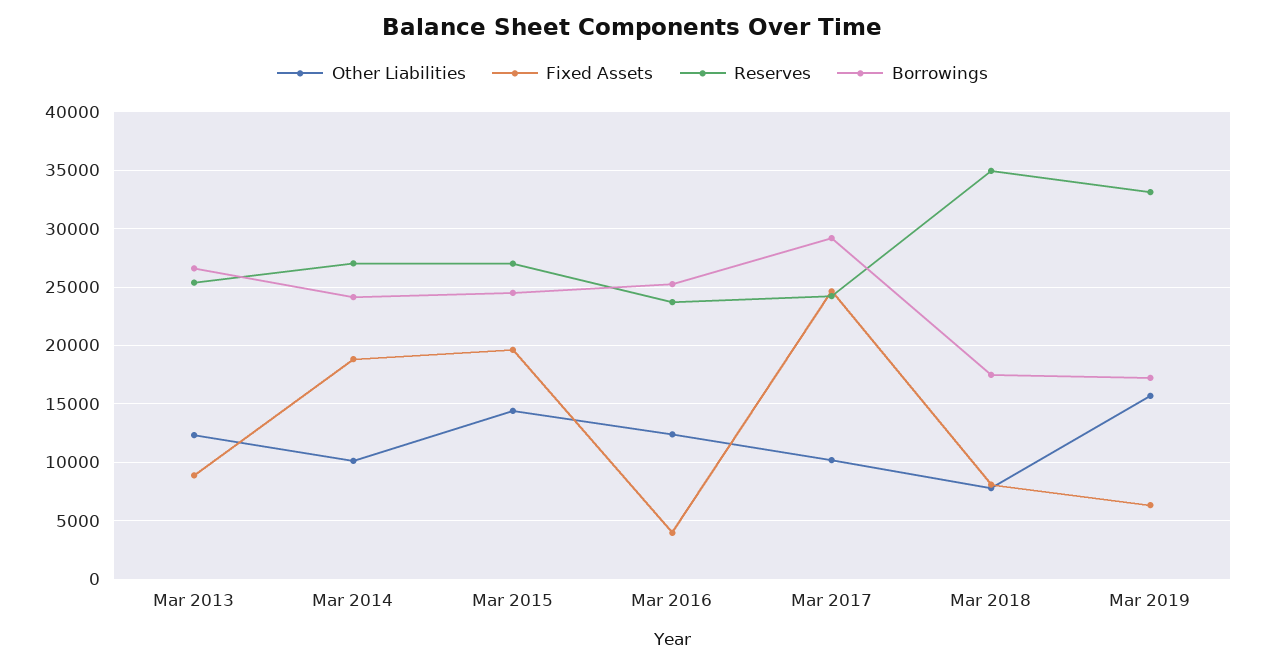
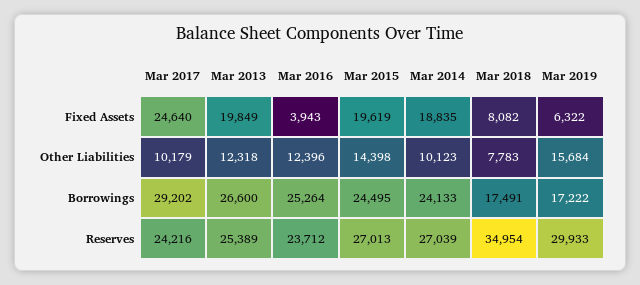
Fixed Assets, Mar 2013: 9000 -> 19849
Reserves, Mar 2019: 33000 -> 29933

